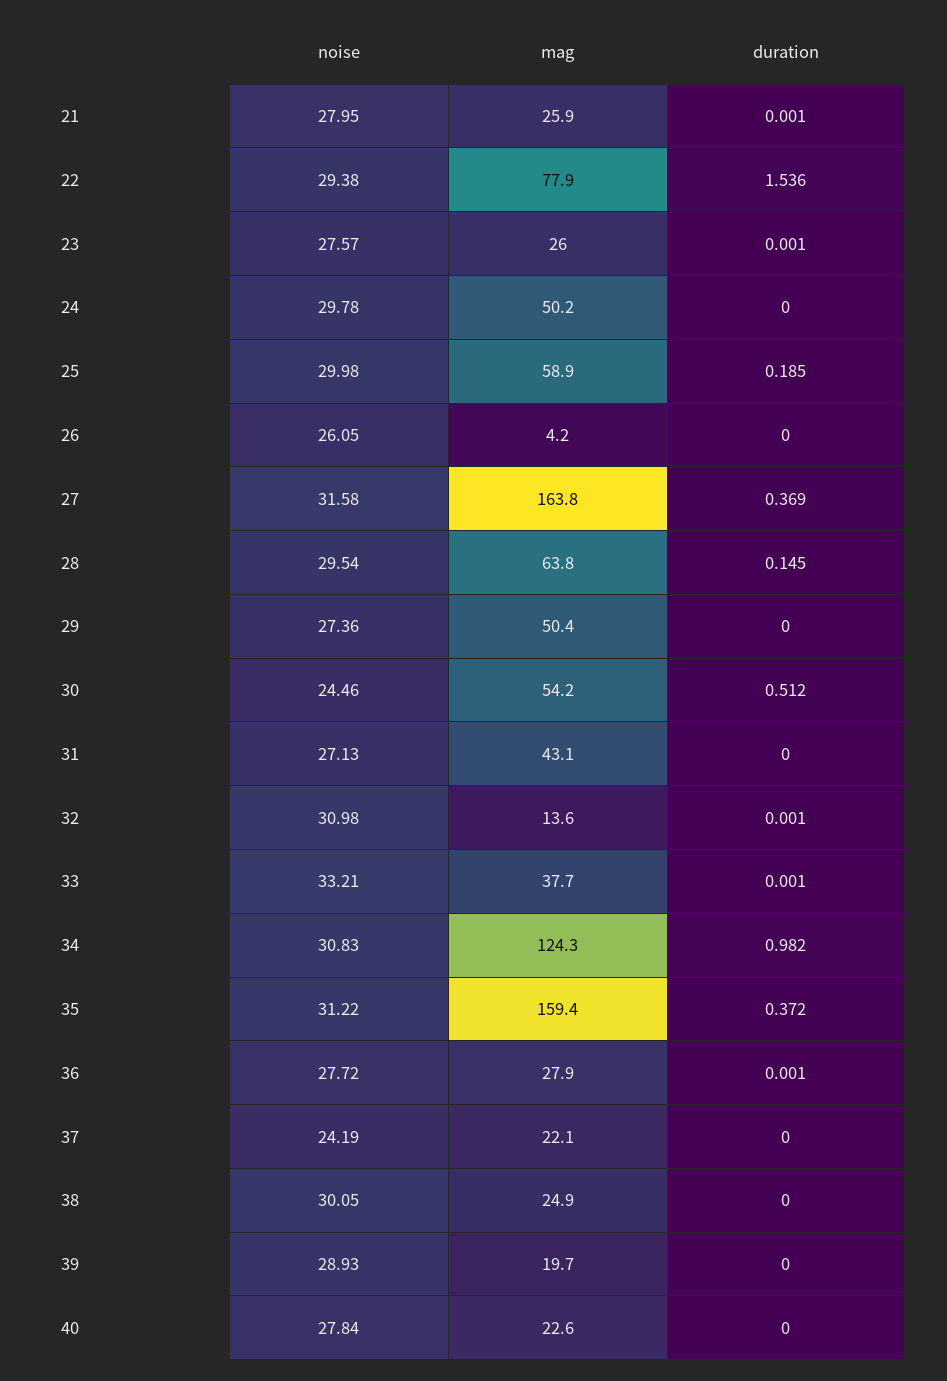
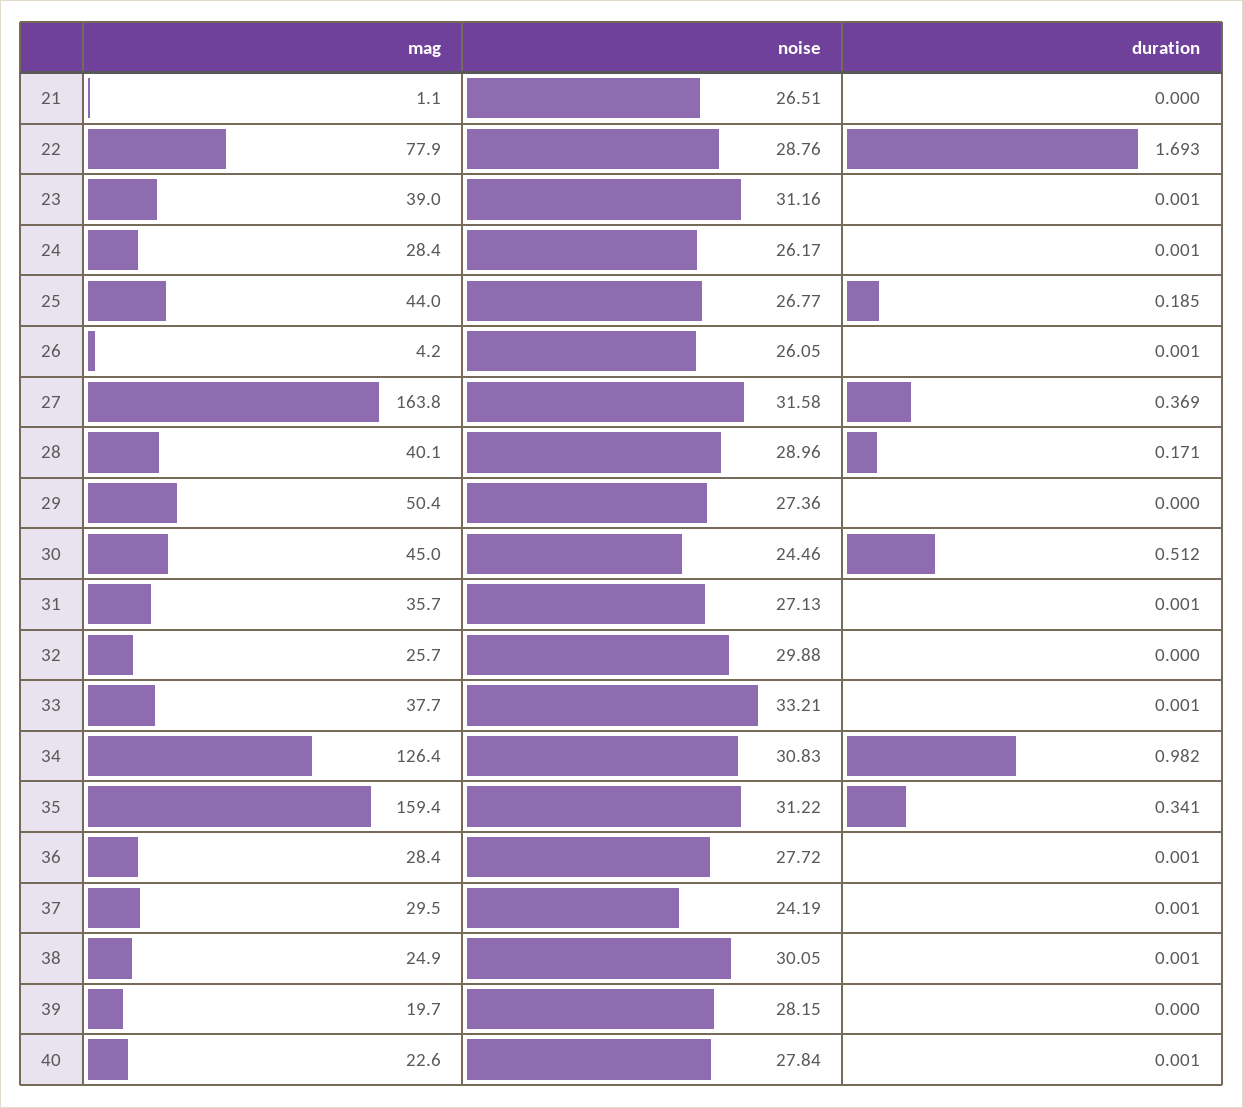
noise, 21: 27.95 -> 26.51
mag, 21: 25.9 -> 1.1
duration, 21: 0.001 -> 0
noise, 22: 29.38 -> 28.76
duration, 22: 1.536 -> 1.693
noise, 23: 27.57 -> 31.16
mag, 23: 26 -> 39
noise, 24: 29.78 -> 26.17
mag, 24: 50.2 -> 28.4
duration, 24: 0 -> 0.001
noise, 25: 29.98 -> 26.77
mag, 25: 58.9 -> 44
duration, 26: 0 -> 0.001
noise, 28: 29.54 -> 28.96
mag, 28: 63.8 -> 40.1
duration, 28: 0.145 -> 0.171
mag, 30: 54.2 -> 45
mag, 31: 43.1 -> 35.7
duration, 31: 0 -> 0.001
noise, 32: 30.98 -> 29.88
mag, 32: 13.6 -> 25.7
duration, 32: 0.001 -> 0
mag, 34: 124.3 -> 126.4
duration, 35: 0.372 -> 0.341
mag, 36: 27.9 -> 28.4
mag, 37: 22.1 -> 29.5
duration, 37: 0 -> 0.001
duration, 38: 0 -> 0.001
noise, 39: 28.93 -> 28.15
duration, 40: 0 -> 0.001

